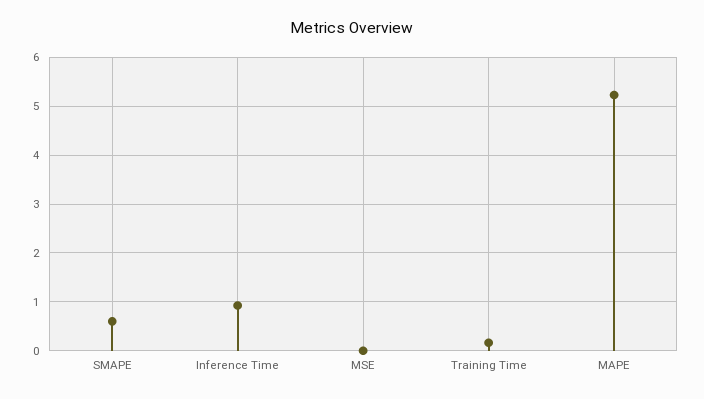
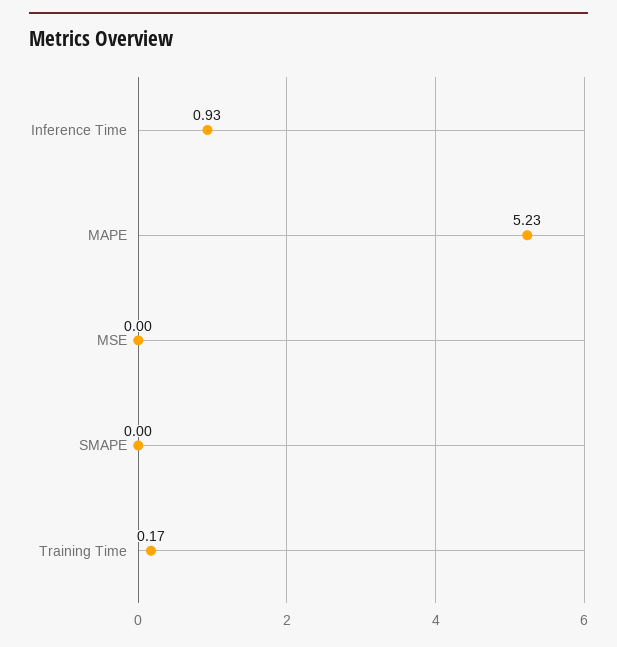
SMAPE: 0.6 -> 0

